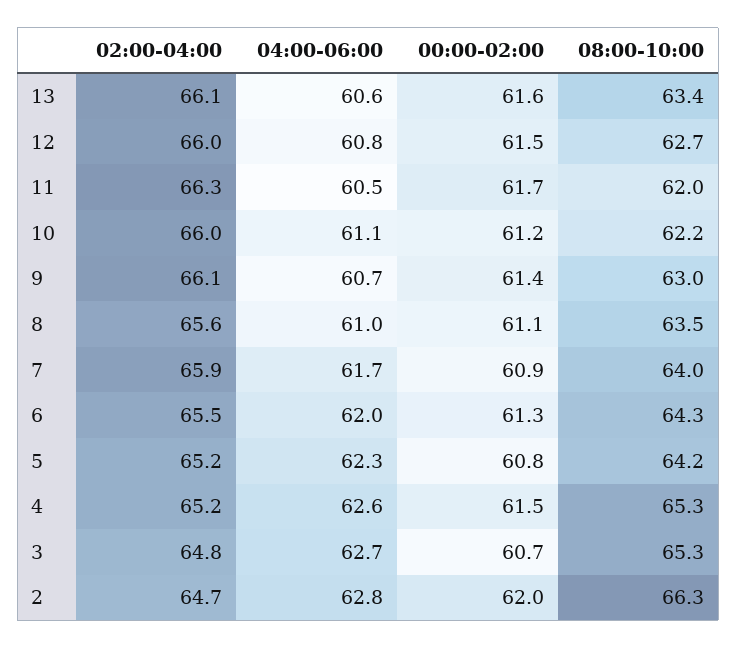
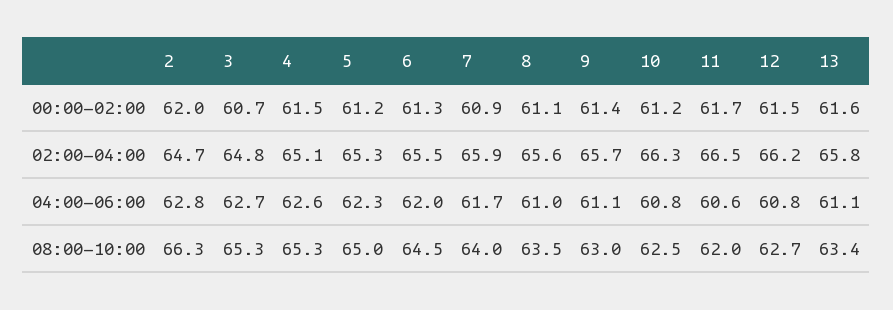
02:00-04:00, 13: 66.1 -> 65.8
04:00-06:00, 13: 60.6 -> 61.1
02:00-04:00, 12: 66 -> 66.2
02:00-04:00, 11: 66.3 -> 66.5
04:00-06:00, 11: 60.5 -> 60.6
02:00-04:00, 10: 66 -> 66.3
04:00-06:00, 10: 61.1 -> 60.8
08:00-10:00, 10: 62.2 -> 62.5
02:00-04:00, 9: 66.1 -> 65.7
04:00-06:00, 9: 60.7 -> 61.1
08:00-10:00, 6: 64.3 -> 64.5
02:00-04:00, 5: 65.2 -> 65.3
00:00-02:00, 5: 60.8 -> 61.2
08:00-10:00, 5: 64.2 -> 65
02:00-04:00, 4: 65.2 -> 65.1

